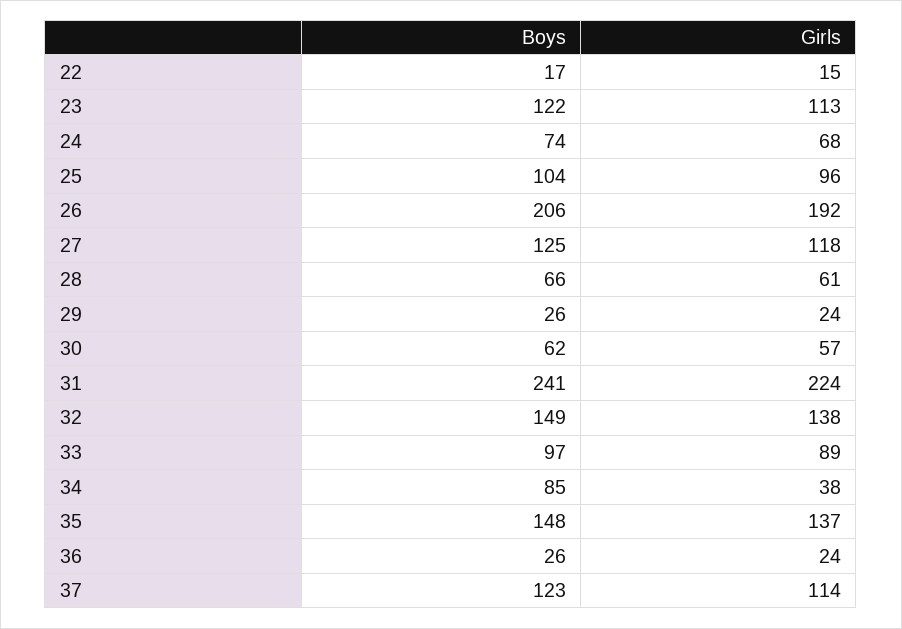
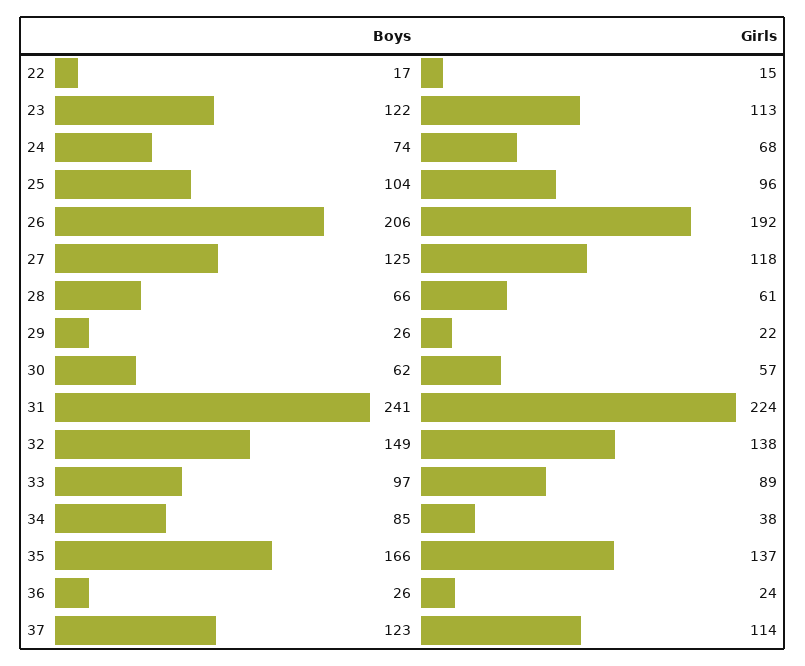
Girls, 29: 24 -> 22
Boys, 35: 148 -> 166

